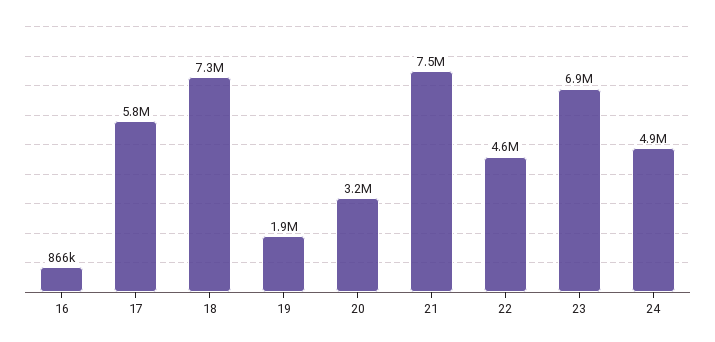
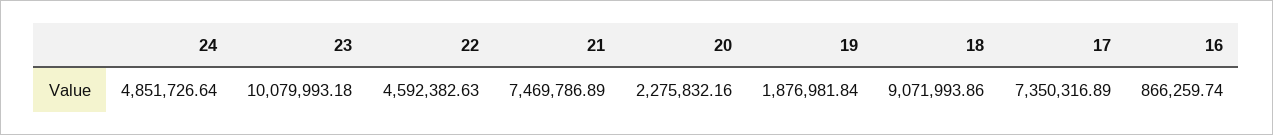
17: 5800000 -> 7350316.89
18: 7300000 -> 9071993.86
20: 3200000 -> 2275832.16
23: 6900000 -> 10079993.18

